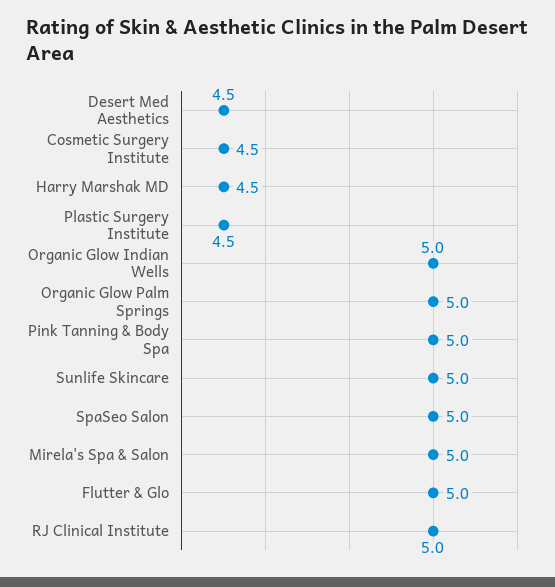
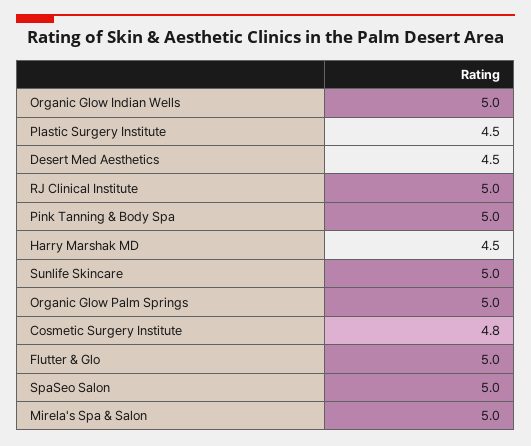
Cosmetic Surgery Institute: 4.5 -> 4.8

